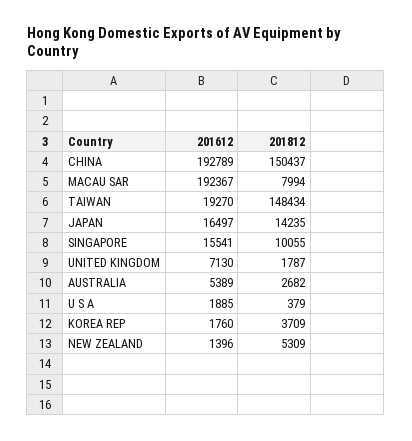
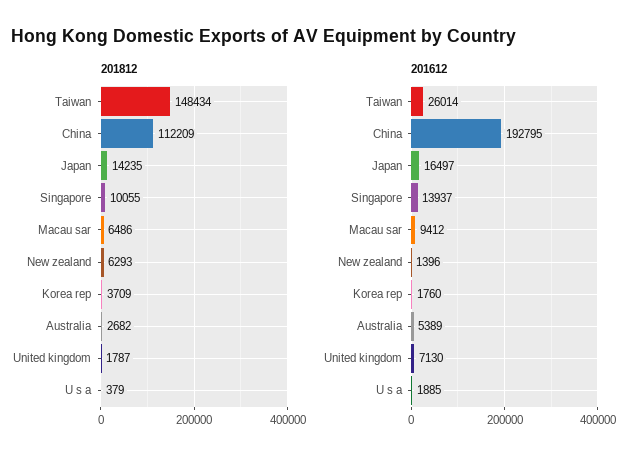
201612, CHINA: 192789 -> 192795
201812, CHINA: 150437 -> 112209
201612, MACAU SAR: 192367 -> 9412
201812, MACAU SAR: 7994 -> 6486
201612, TAIWAN: 19270 -> 26014
201612, SINGAPORE: 15541 -> 13937
201812, NEW ZEALAND: 5309 -> 6293

